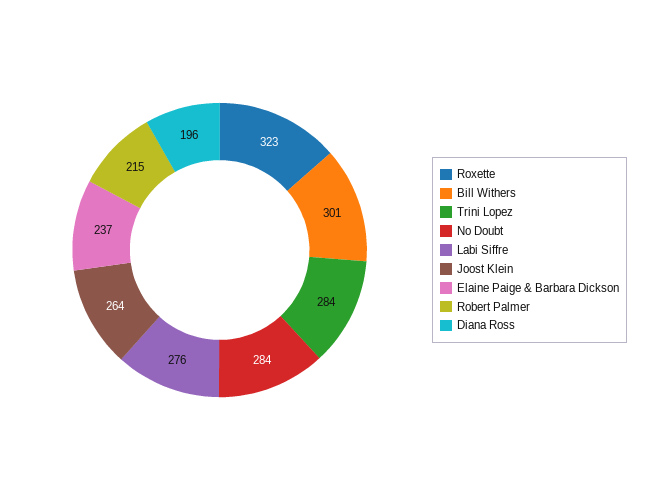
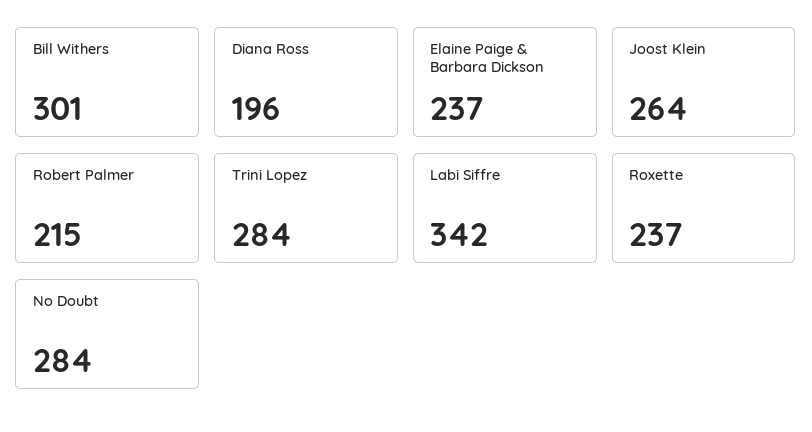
Roxette: 323 -> 237
Labi Siffre: 276 -> 342

